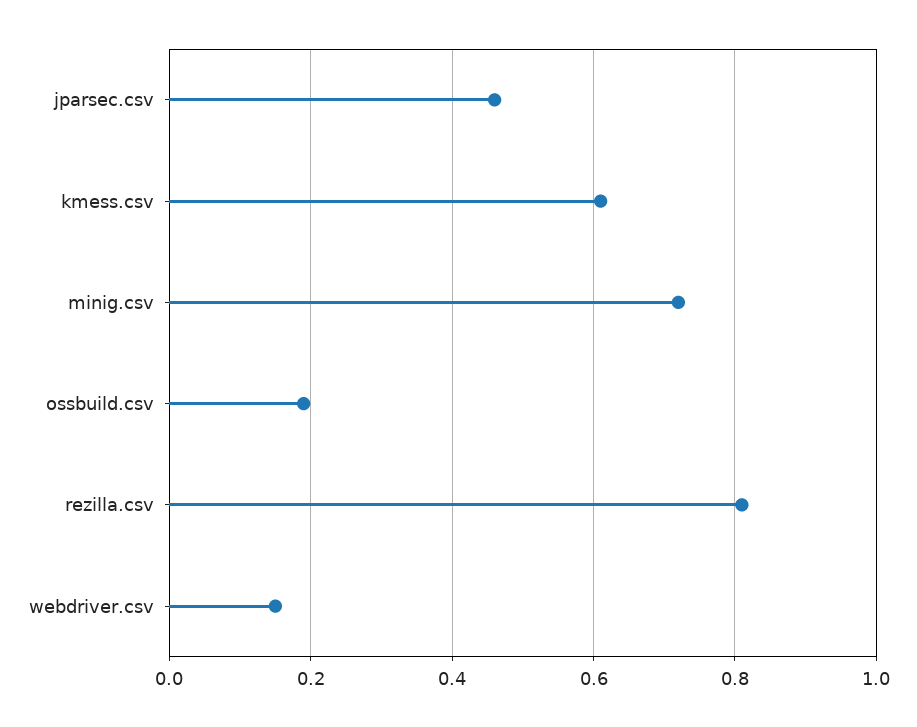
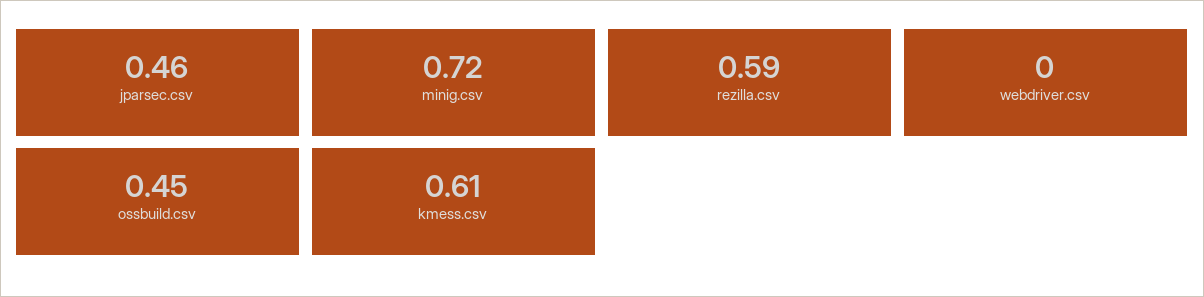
ossbuild.csv: 0.2 -> 0.45
rezilla.csv: 0.8 -> 0.59
webdriver.csv: 0.15 -> 0

